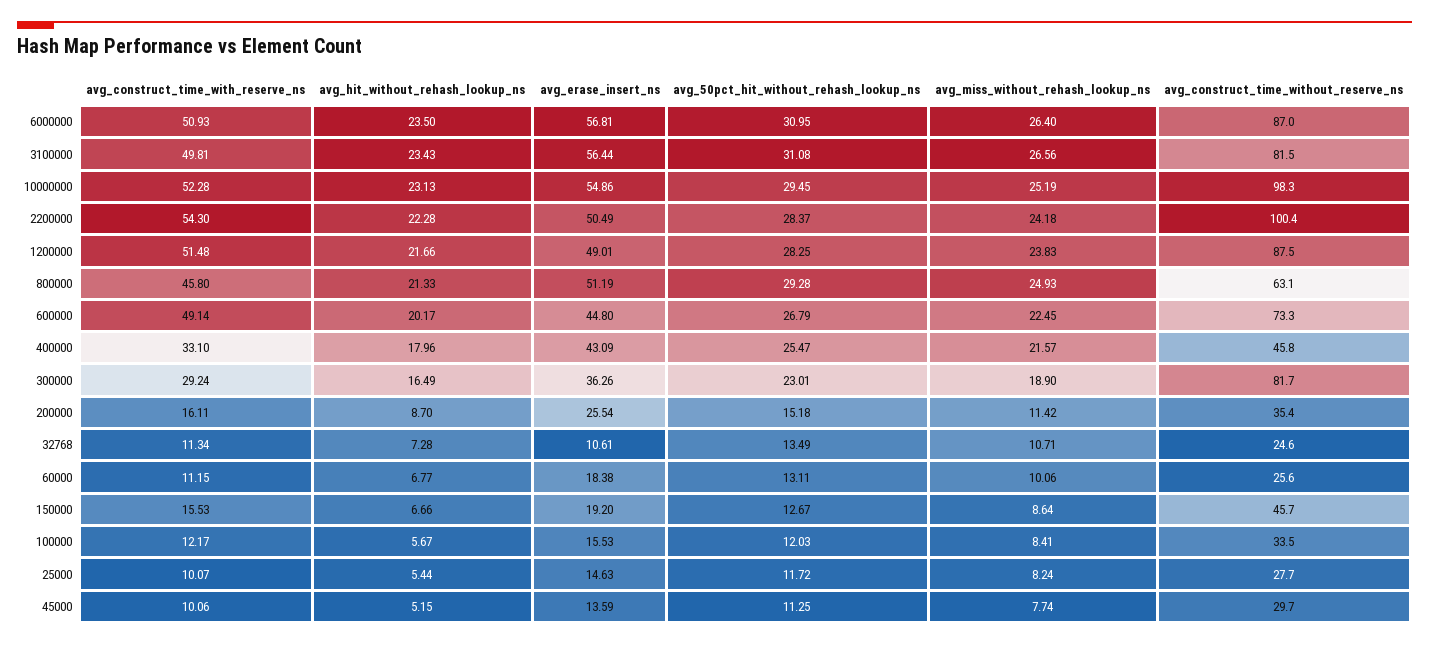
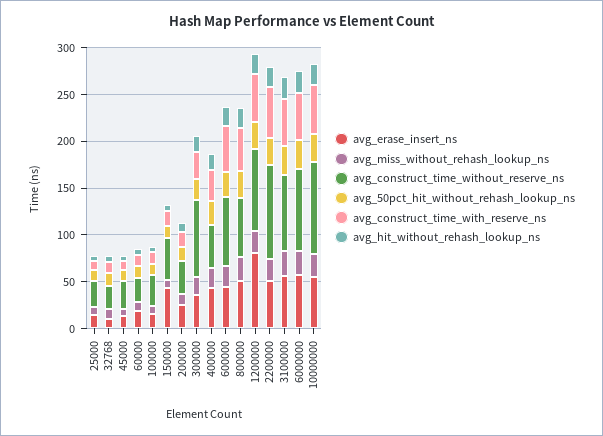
avg_erase_insert_ns, 1200000: 49.01 -> 80
avg_erase_insert_ns, 150000: 19.2 -> 40

